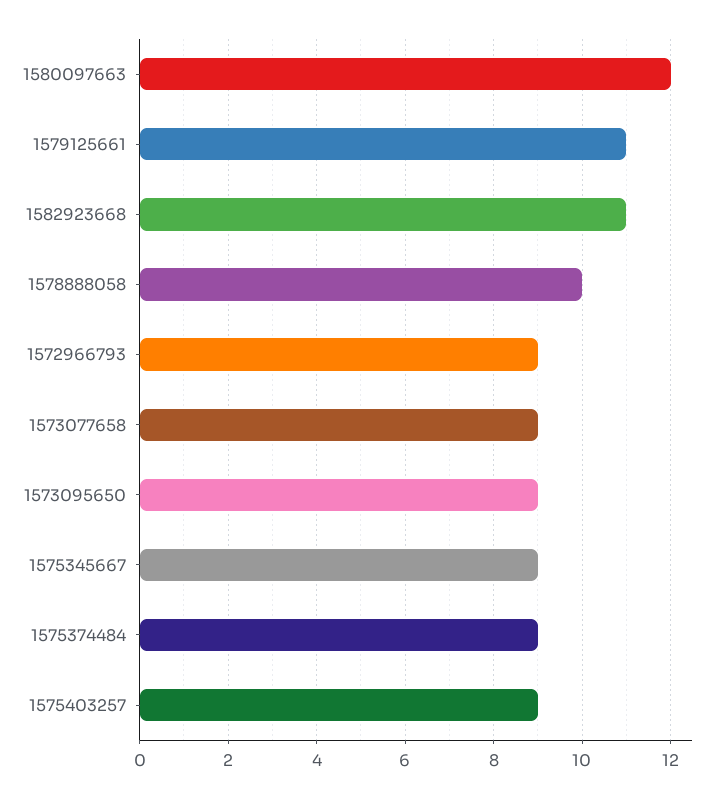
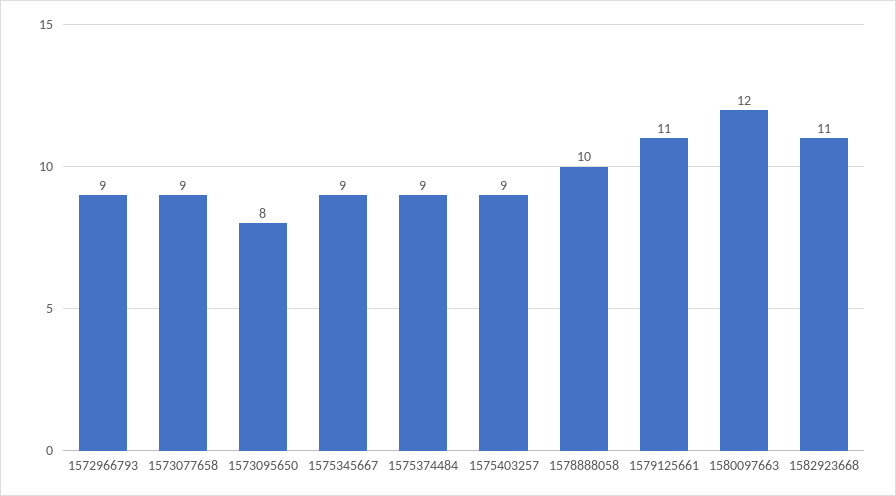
1573095650: 9 -> 8

